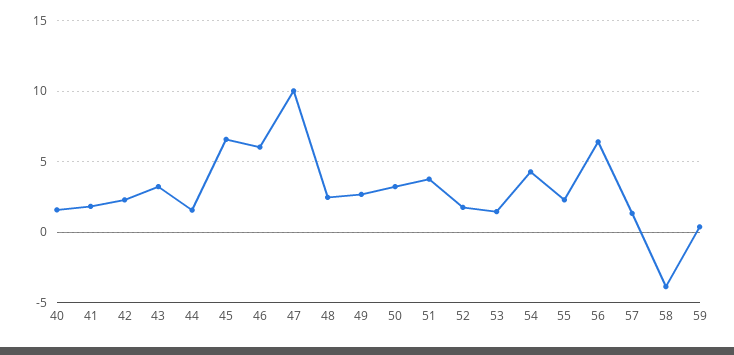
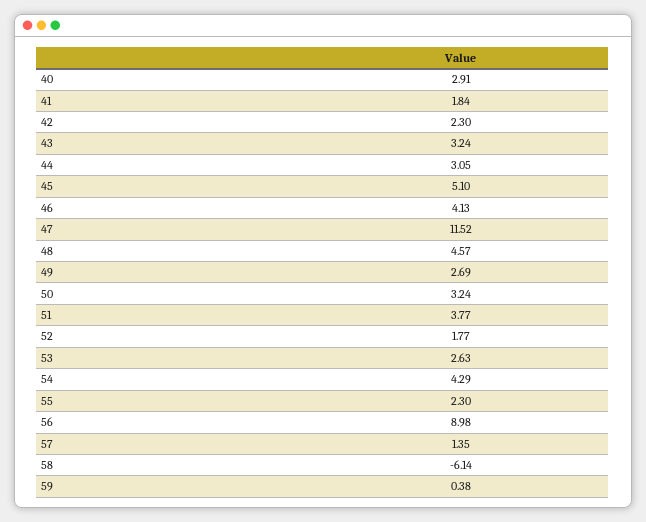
40: 1.5 -> 2.91
44: 1.5 -> 3.05
45: 6.5 -> 5.1
46: 6 -> 4.13
47: 10 -> 11.52
48: 2.5 -> 4.57
53: 1.5 -> 2.63
56: 6.5 -> 8.98
58: -4 -> -6.14

